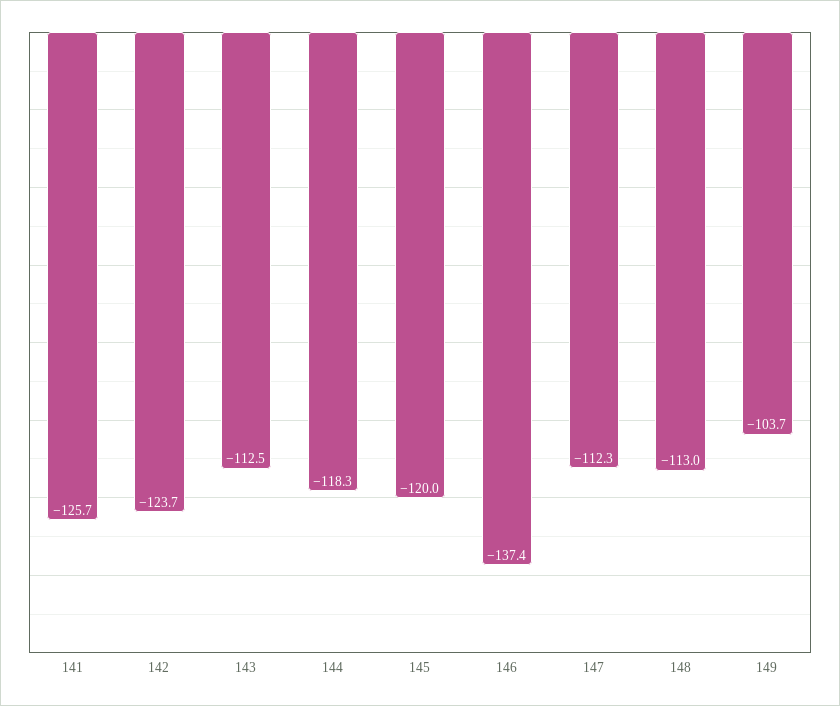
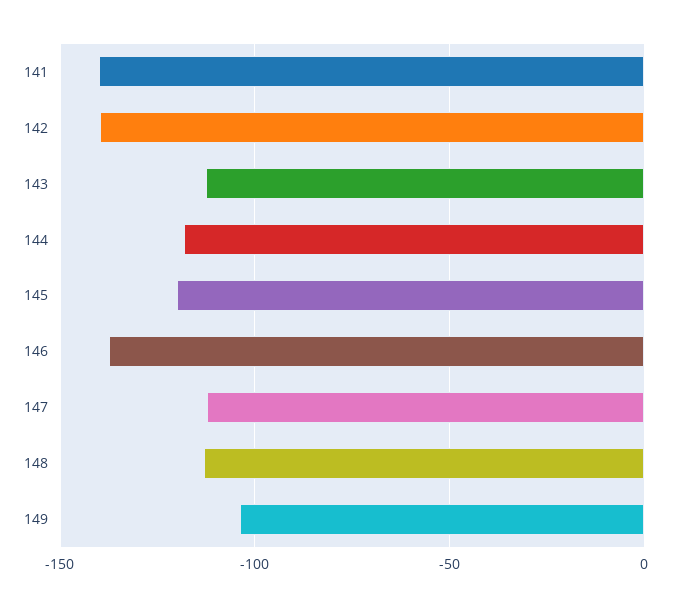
141: -125.7 -> -140
142: -123.7 -> -140

